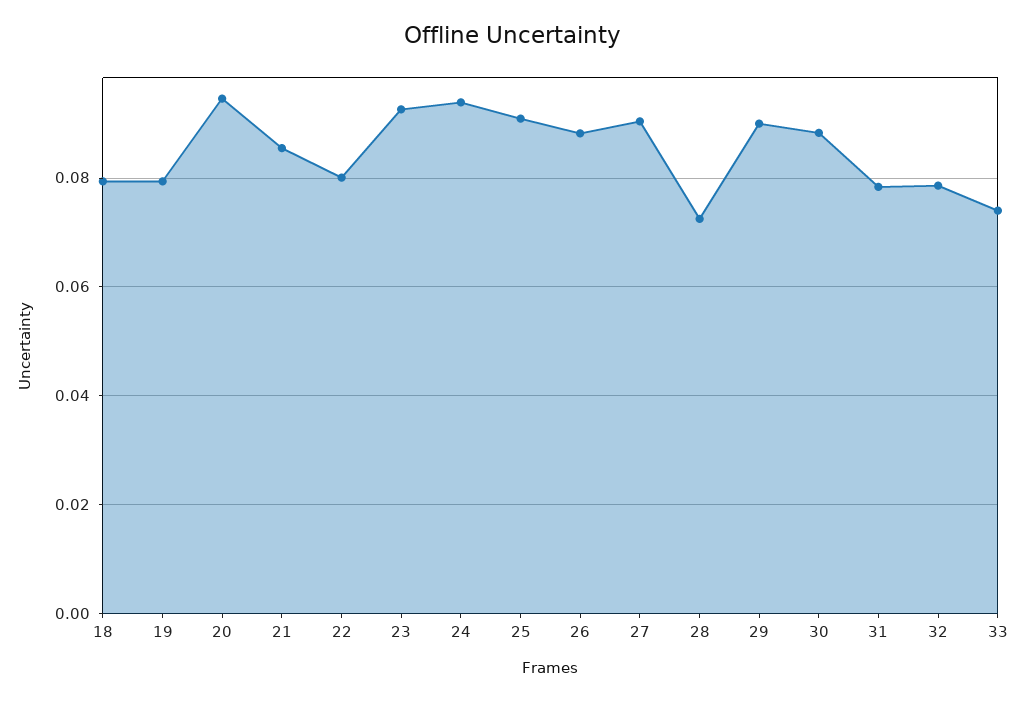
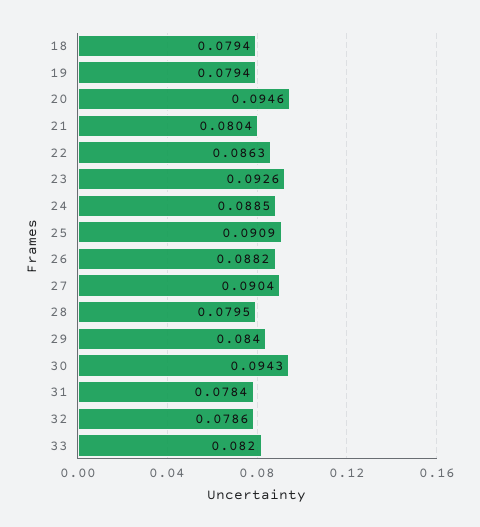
21: 0.086 -> 0.0804
22: 0.08 -> 0.0863
24: 0.094 -> 0.0885
28: 0.072 -> 0.0795
29: 0.09 -> 0.084
30: 0.088 -> 0.0943
33: 0.074 -> 0.082

